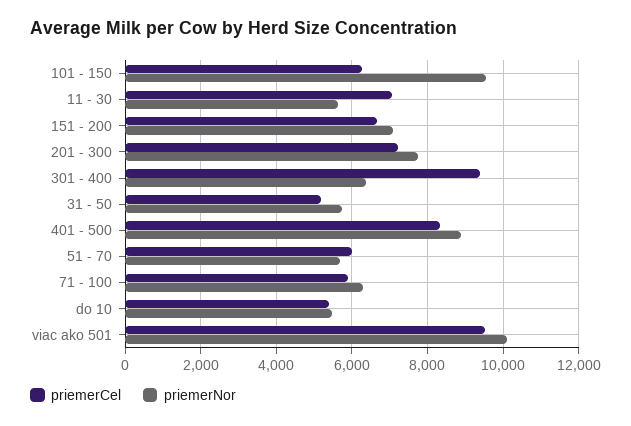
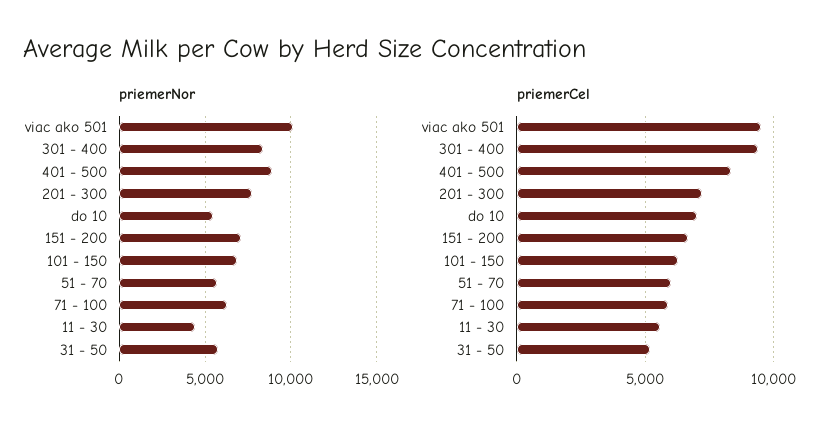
priemerNor, 101 - 150: 9600 -> 7000
priemerCel, 11 - 30: 7000 -> 5500
priemerNor, 11 - 30: 5600 -> 4500
priemerNor, 301 - 400: 6400 -> 8500
priemerCel, do 10: 5400 -> 7000

